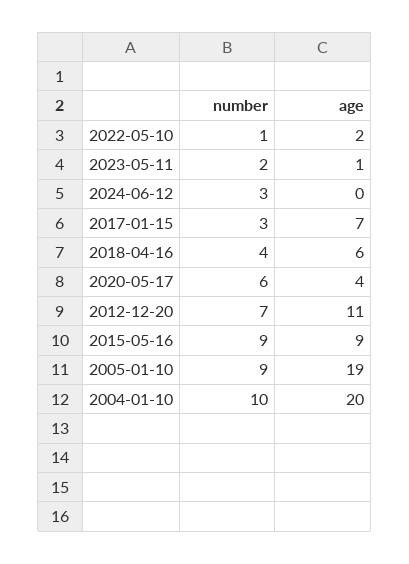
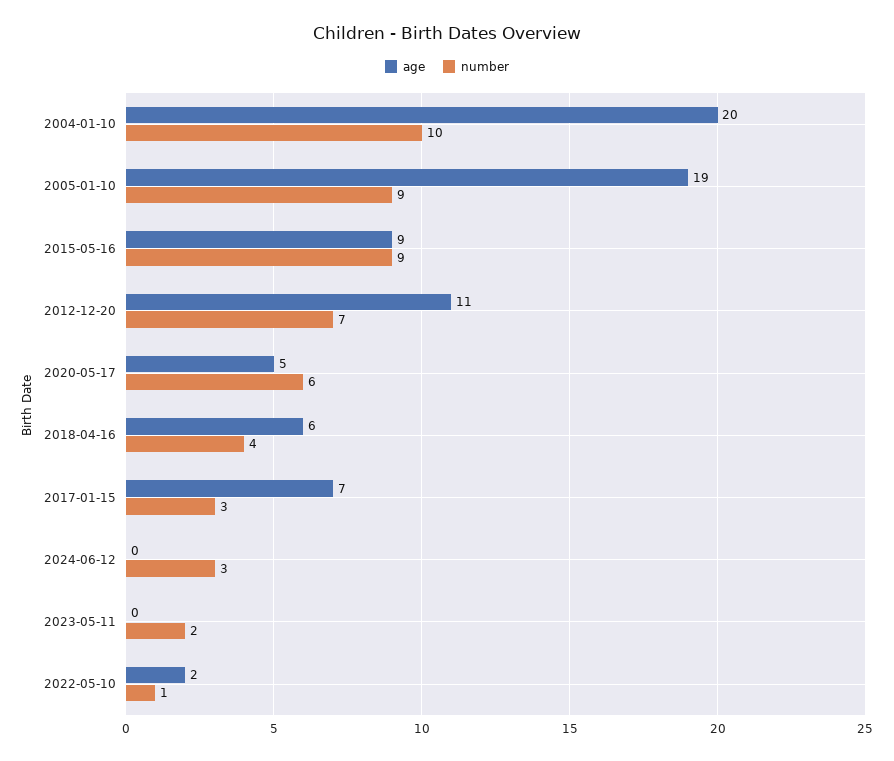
age, 2023-05-11: 1 -> 0
age, 2020-05-17: 4 -> 5

